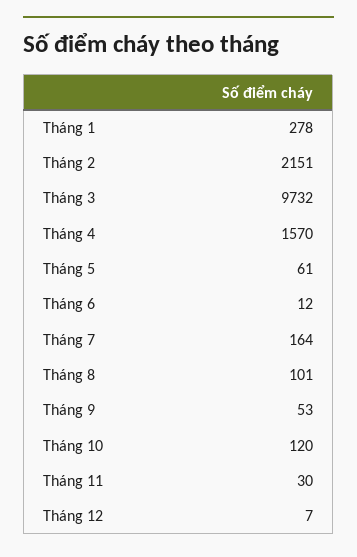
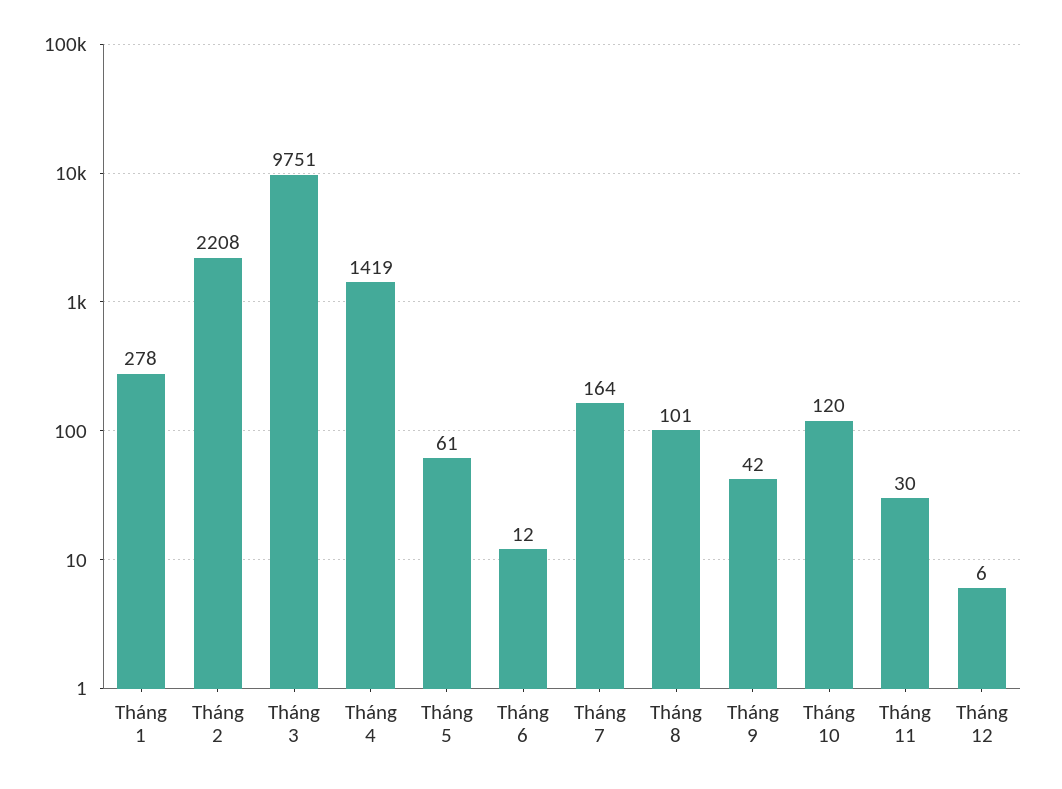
Tháng 2: 2151 -> 2208
Tháng 3: 9732 -> 9751
Tháng 4: 1570 -> 1419
Tháng 9: 53 -> 42
Tháng 12: 7 -> 6

